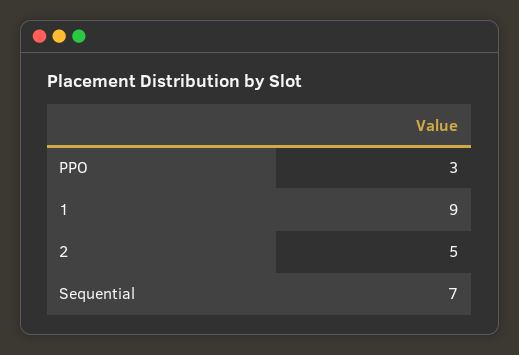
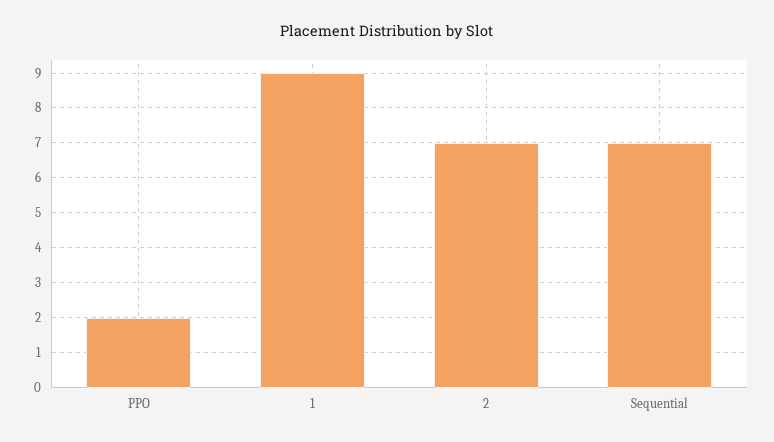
PPO: 3 -> 2
2: 5 -> 7

